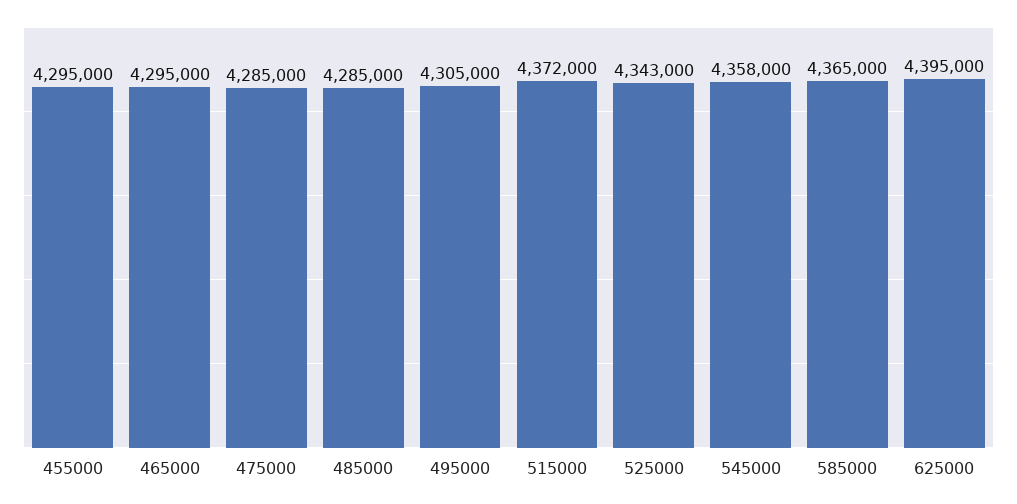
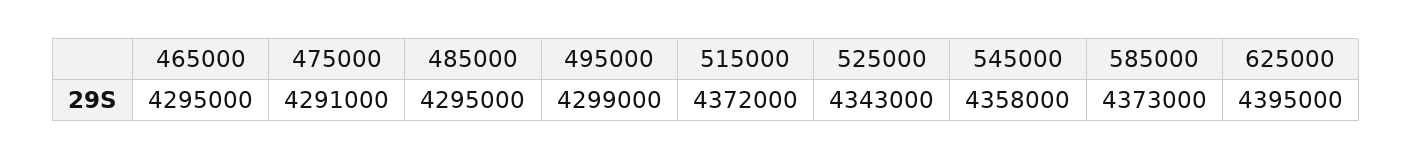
455000: 4295000 -> none
475000: 4285000 -> 4291000
485000: 4285000 -> 4295000
495000: 4305000 -> 4299000
585000: 4365000 -> 4373000

